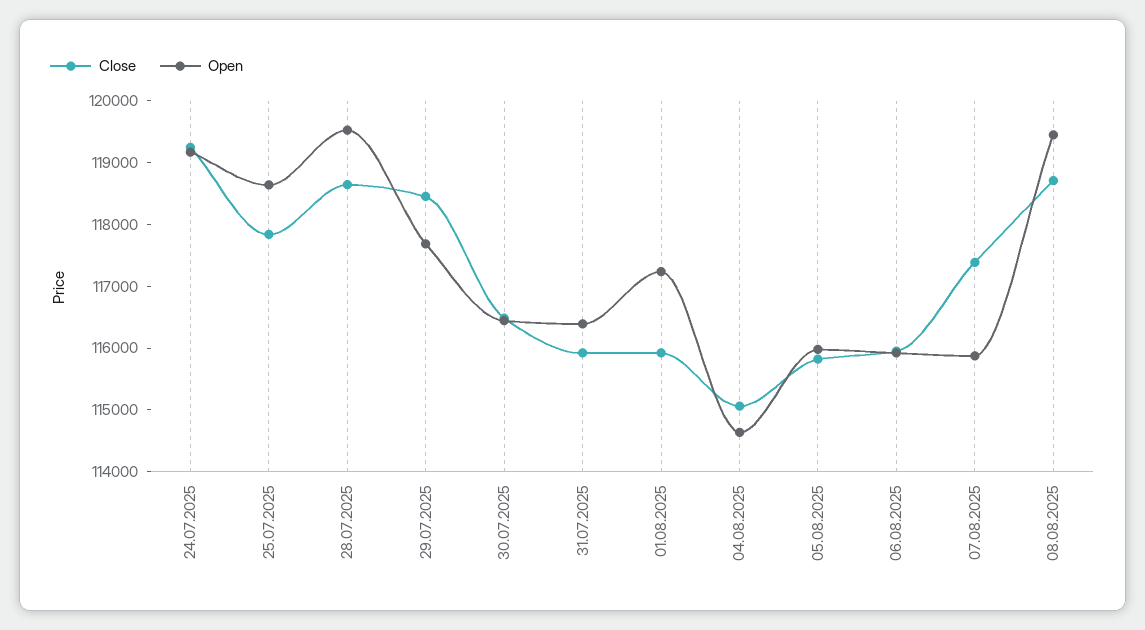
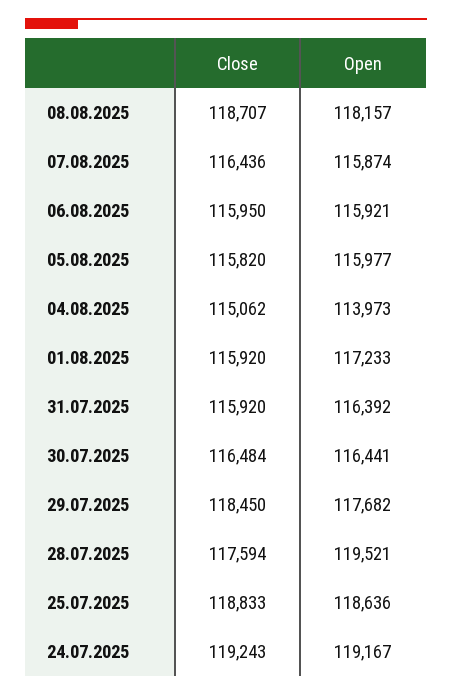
Close, 25.07.2025: 117800 -> 118833
Close, 28.07.2025: 118600 -> 117594
Open, 04.08.2025: 114600 -> 113973
Close, 07.08.2025: 117400 -> 116436
Open, 08.08.2025: 119400 -> 118157

